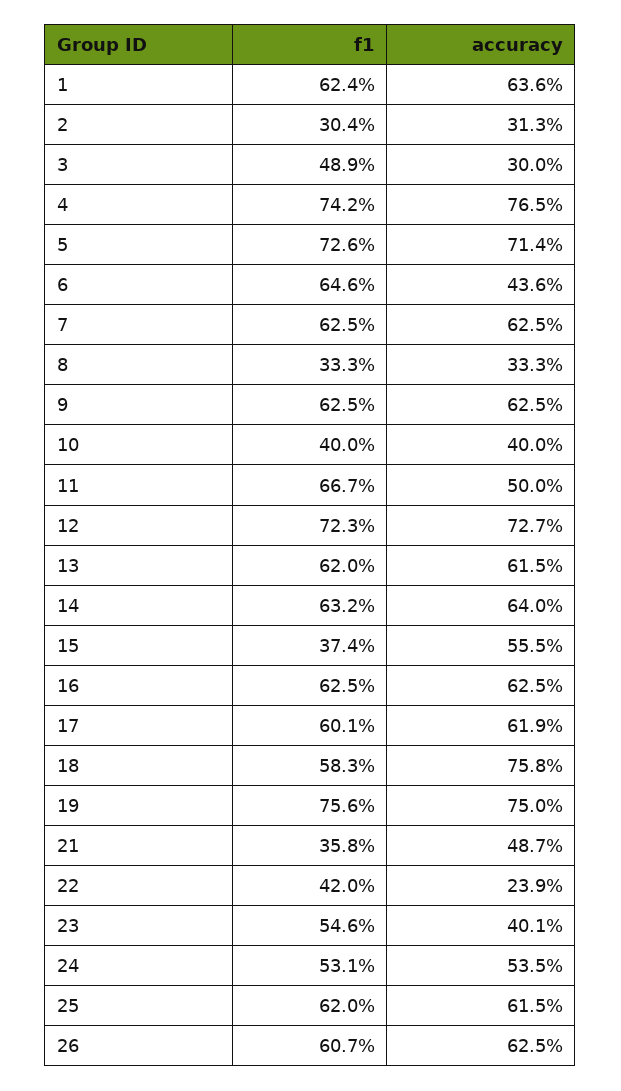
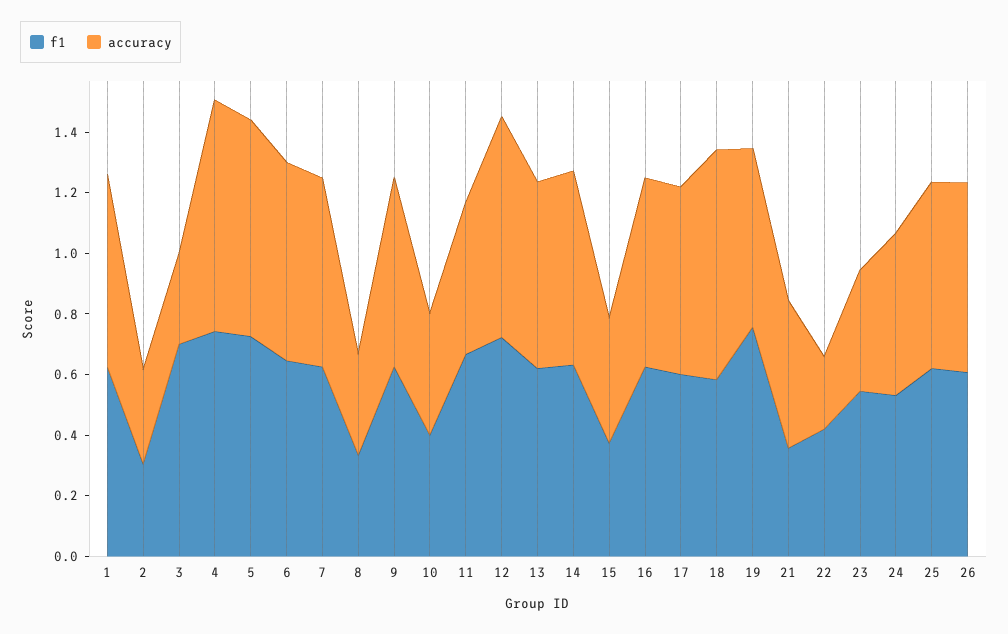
f1, 3: 0.489 -> 0.7
accuracy, 6: 0.436 -> 0.65
accuracy, 15: 0.555 -> 0.4
accuracy, 19: 0.75 -> 0.6

